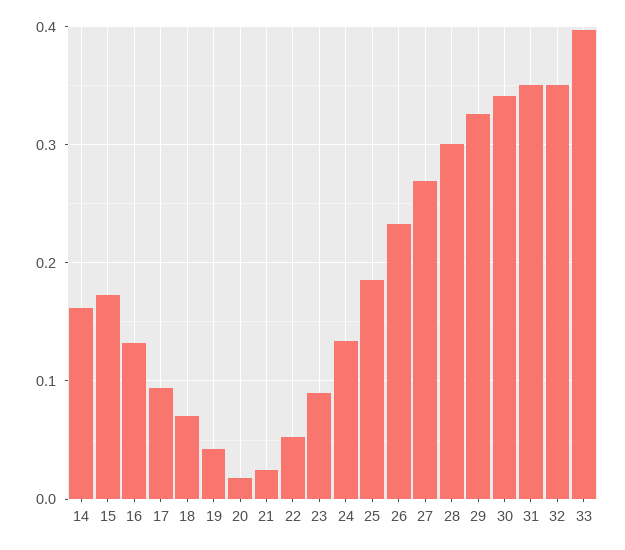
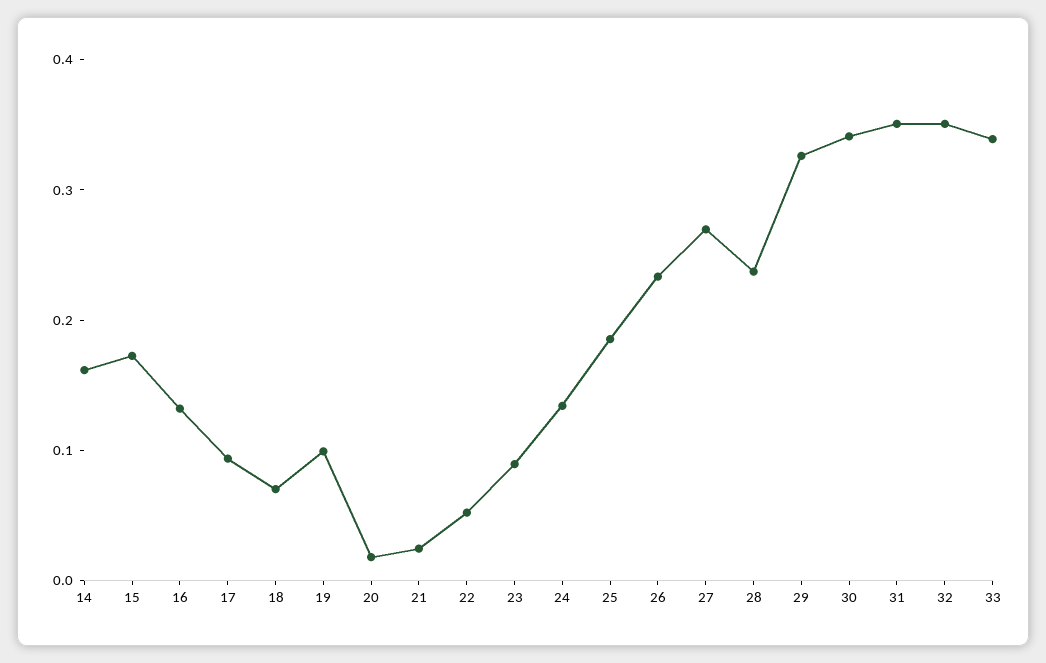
19: 0.04 -> 0.1
28: 0.3 -> 0.24
33: 0.4 -> 0.34

